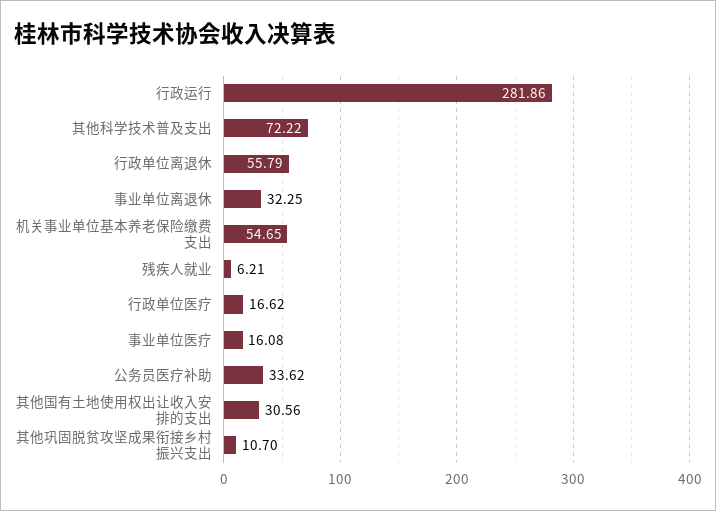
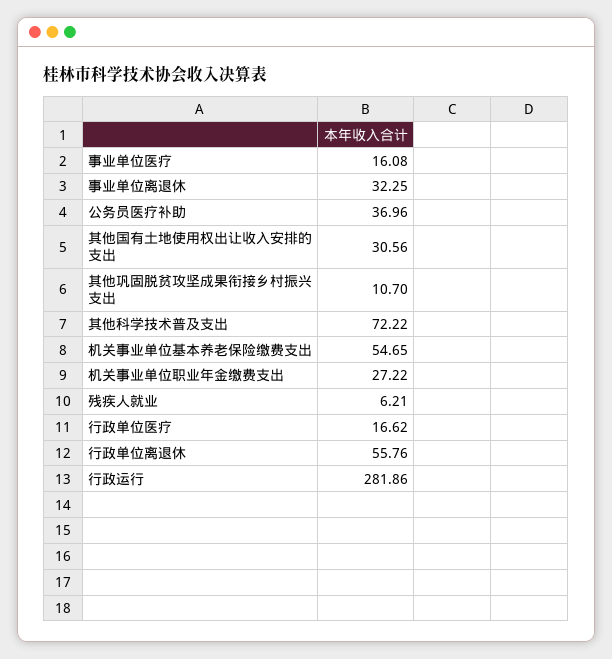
行政单位离退休: 55.79 -> 55.76
公务员医疗补助: 33.62 -> 36.96
机关事业单位职业年金缴费支出: none -> 27.22

